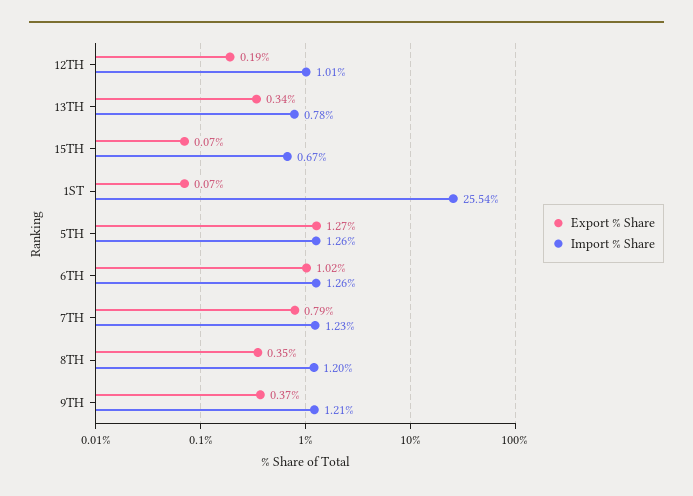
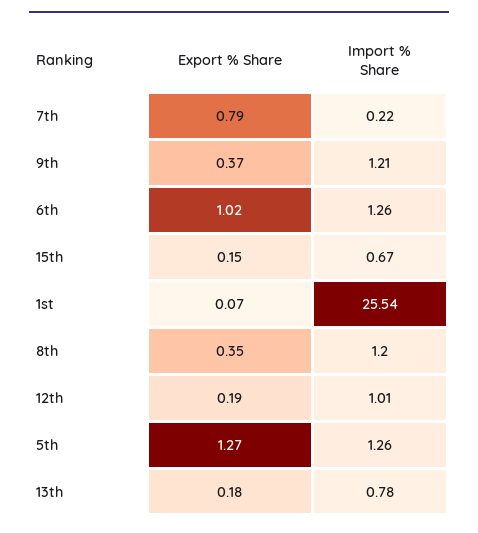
Export % Share, 13TH: 0.34 -> 0.18
Export % Share, 15TH: 0.07 -> 0.15
Import % Share, 7TH: 1.23 -> 0.22

